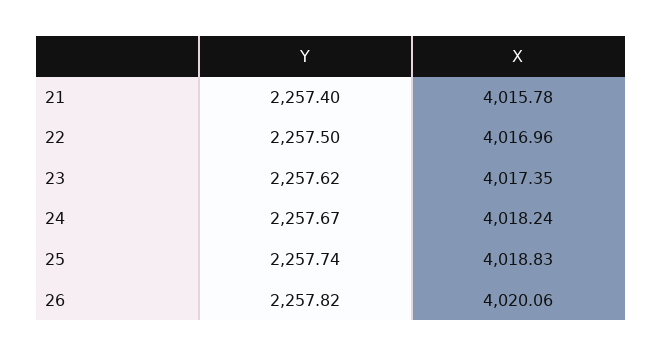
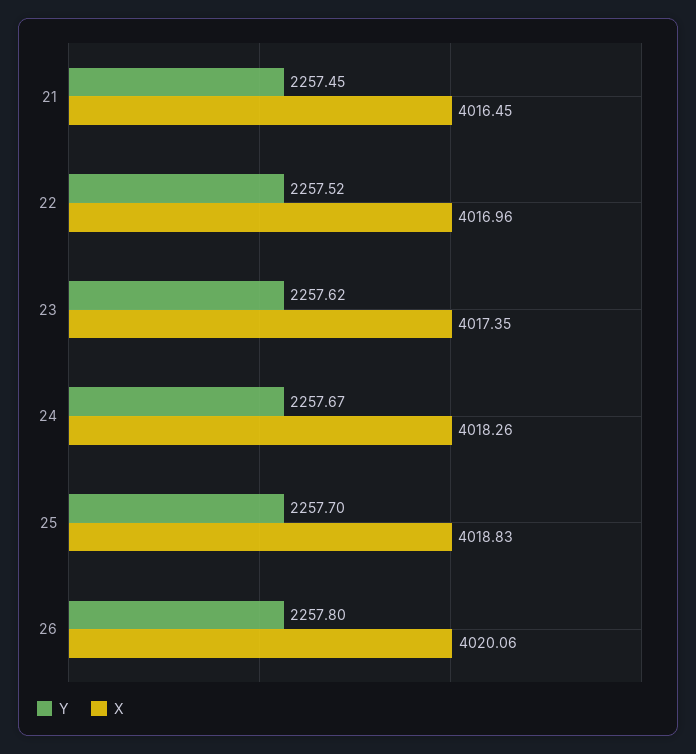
Y, 21: 2257.4 -> 2257.45
X, 21: 4015.78 -> 4016.45
Y, 22: 2257.5 -> 2257.52
X, 24: 4018.24 -> 4018.26
Y, 25: 2257.74 -> 2257.7
Y, 26: 2257.82 -> 2257.8

